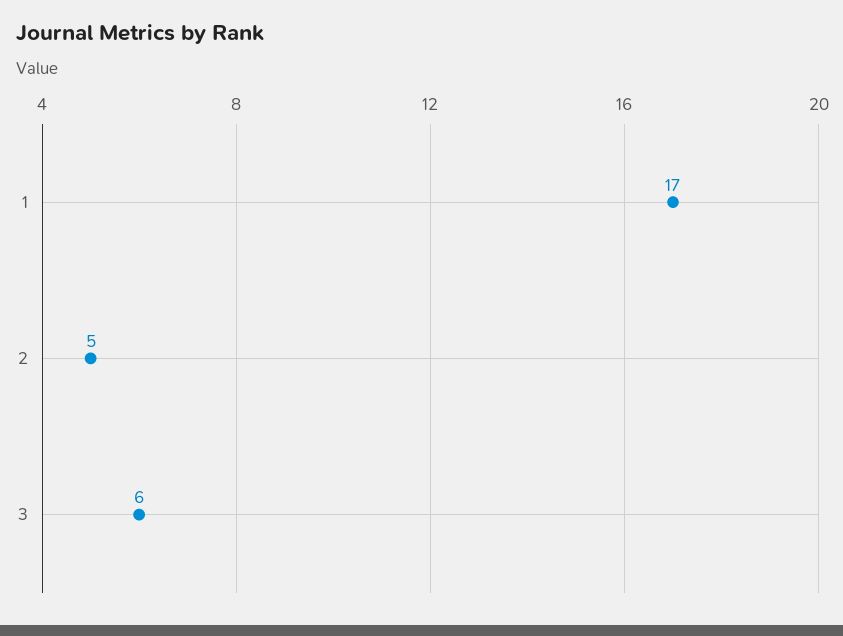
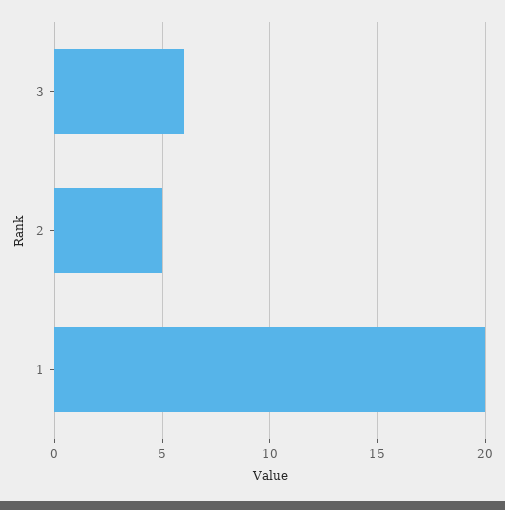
1: 17 -> 20

